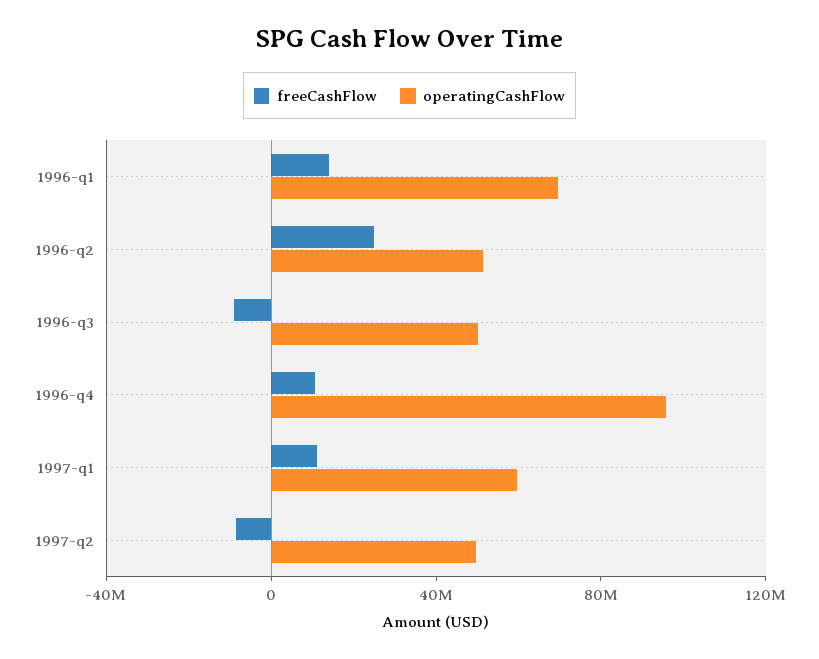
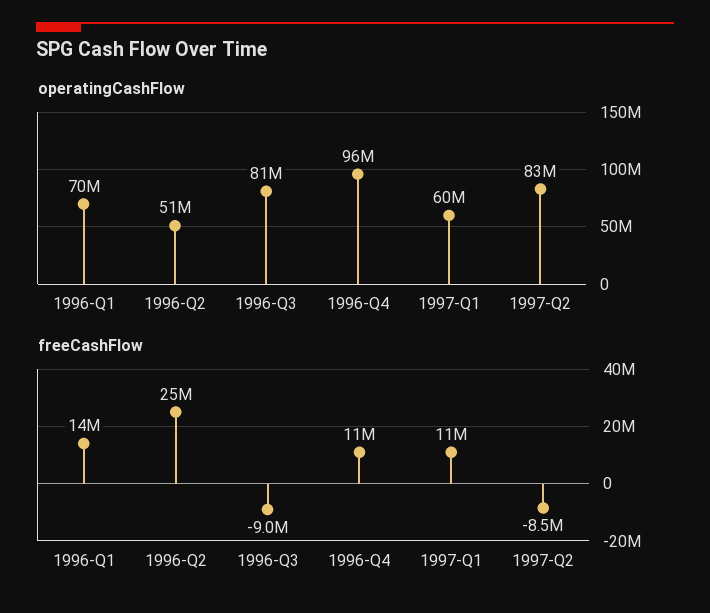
operatingCashFlow, 1996-q3: 50000000 -> 81000000
operatingCashFlow, 1997-q2: 50000000 -> 83000000

